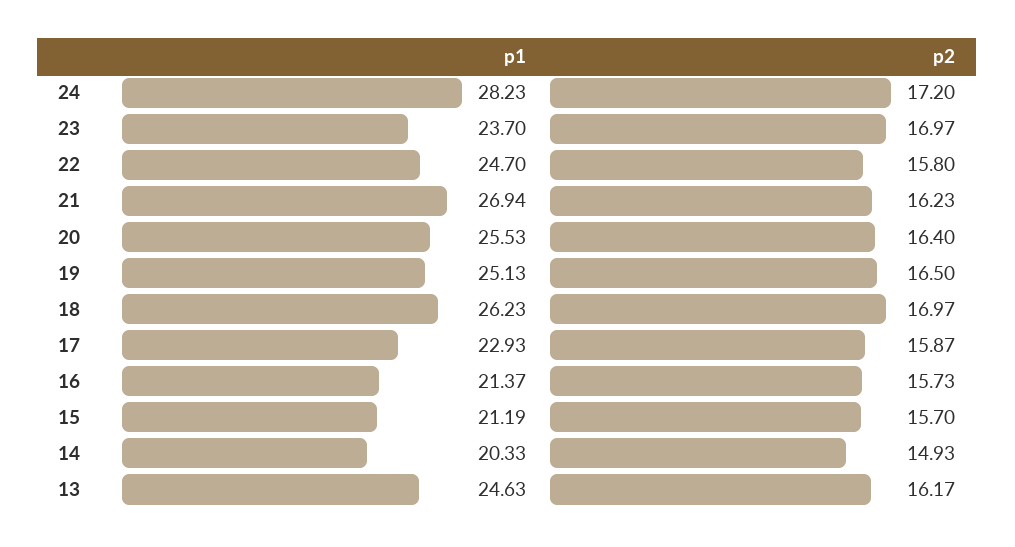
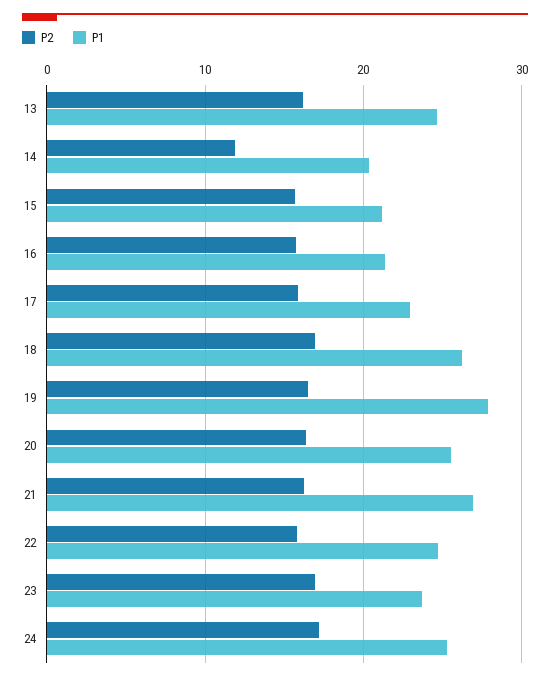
p1, 24: 28.23 -> 25
p1, 19: 25.13 -> 28
p2, 14: 14.93 -> 12

